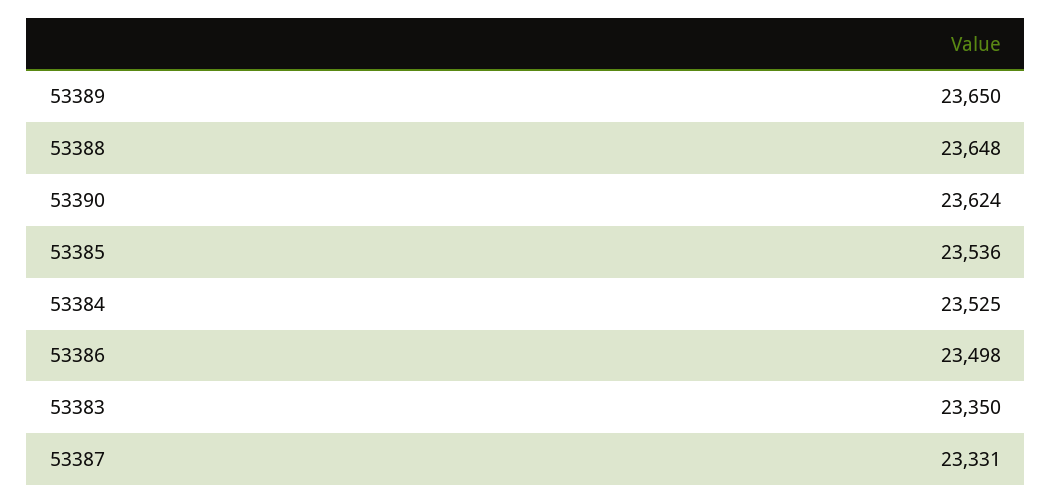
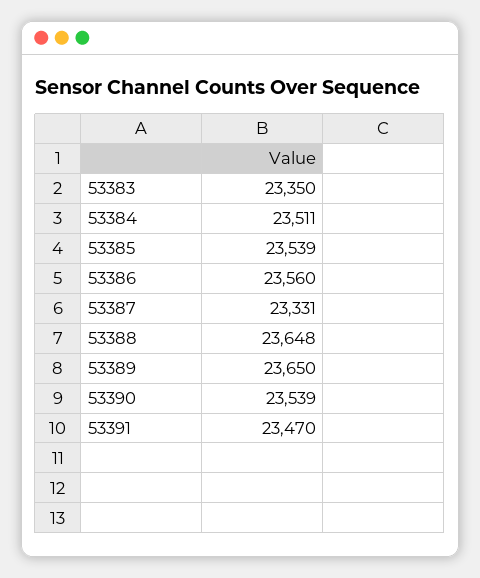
53390: 23624 -> 23539
53385: 23536 -> 23539
53384: 23525 -> 23511
53386: 23498 -> 23560
53391: none -> 23470

